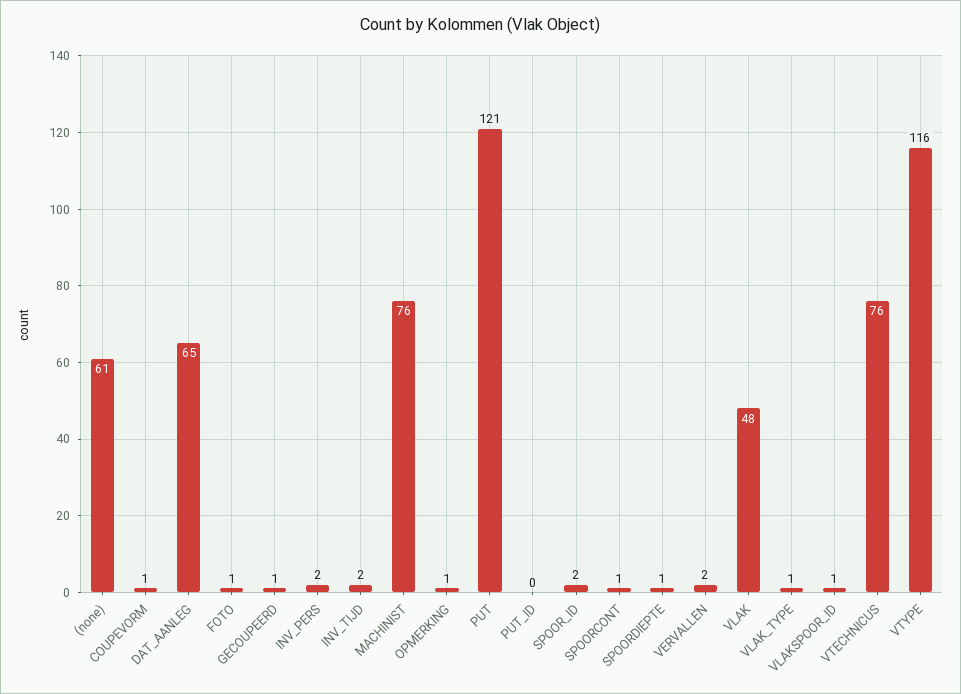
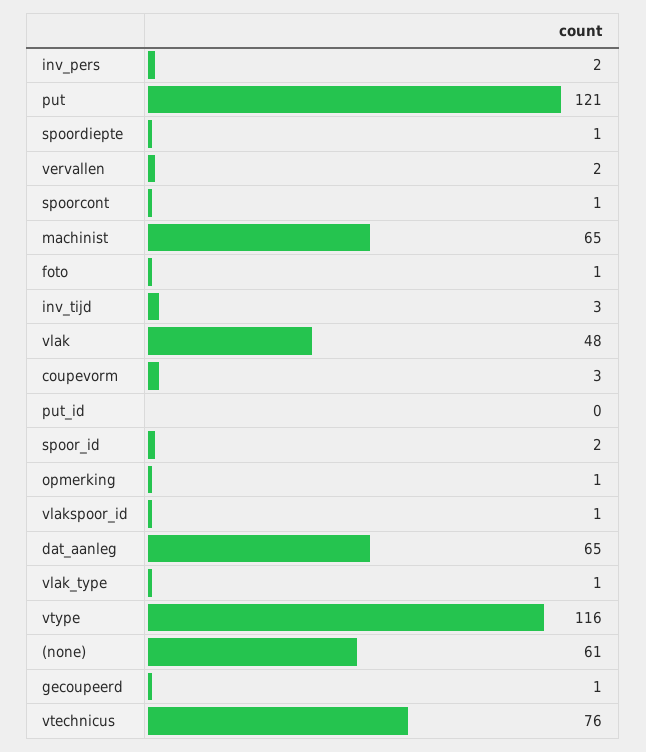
COUPEVORM: 1 -> 3
INV_TIJD: 2 -> 3
MACHINIST: 76 -> 65

